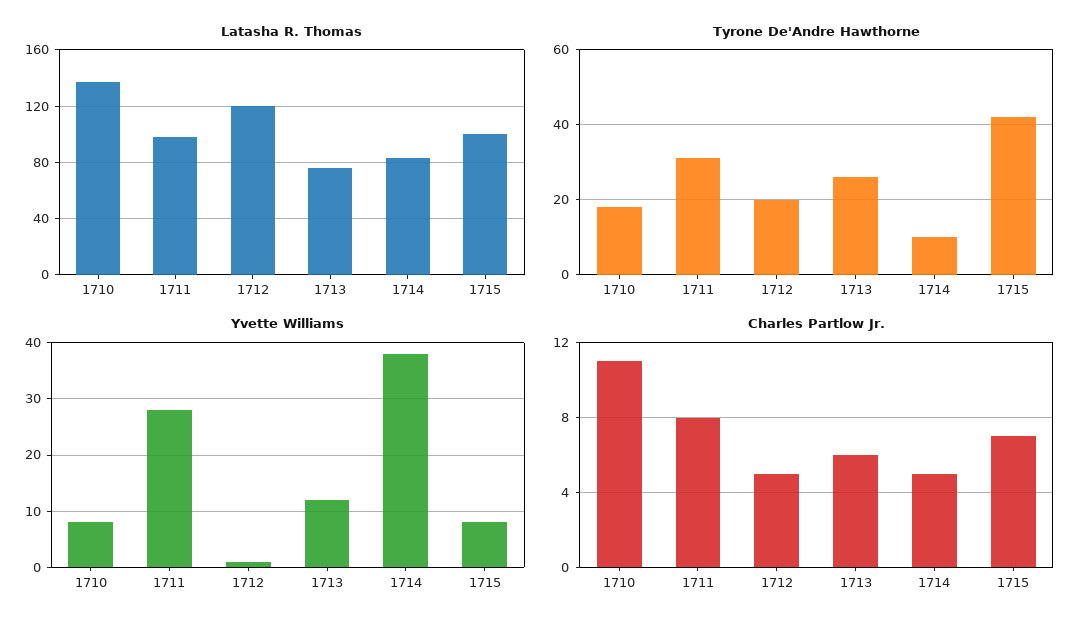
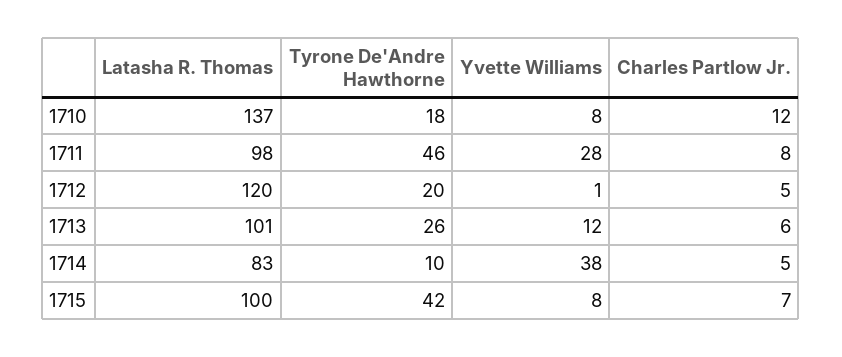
Latasha R. Thomas, 1713: 75 -> 101
Tyrone De'Andre Hawthorne, 1711: 30 -> 46
Charles Partlow Jr., 1710: 11 -> 12

